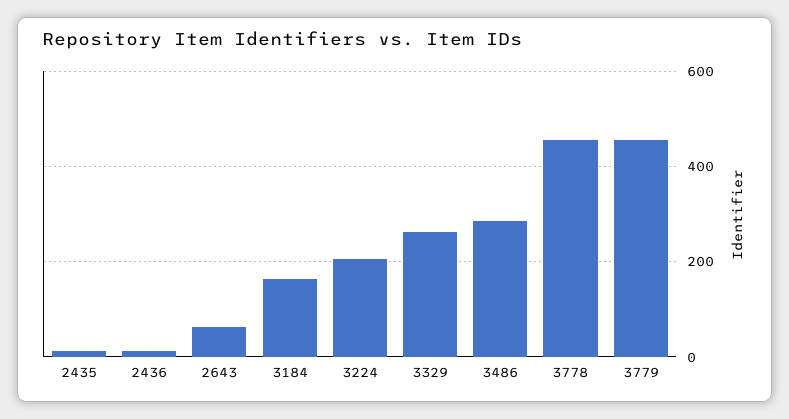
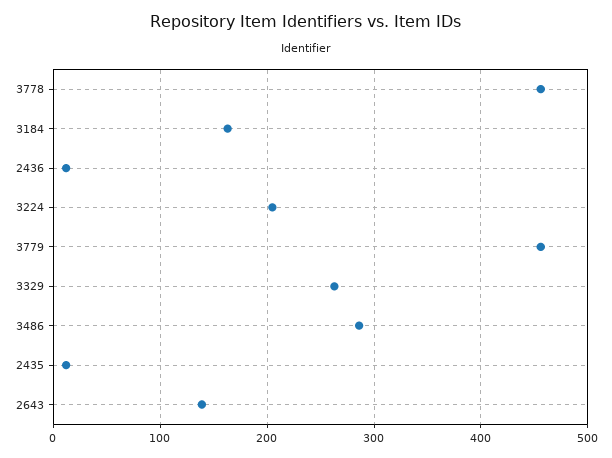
2643: 60 -> 140

